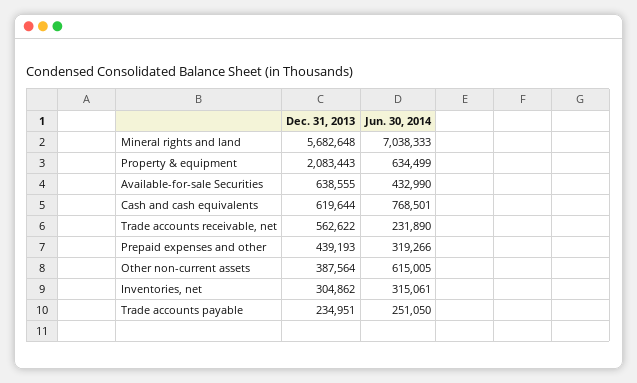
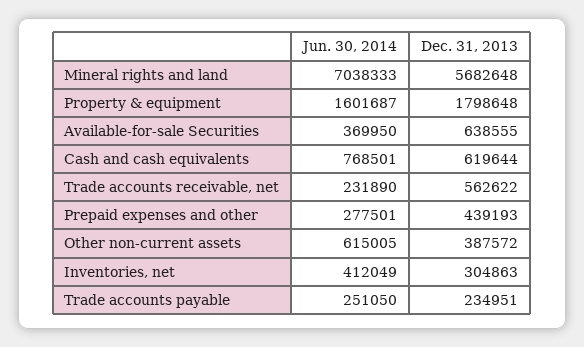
Dec. 31, 2013, Property & equipment: 2083443 -> 1798648
Jun. 30, 2014, Property & equipment: 634499 -> 1601687
Jun. 30, 2014, Available-for-sale Securities: 432990 -> 369950
Jun. 30, 2014, Prepaid expenses and other: 319266 -> 277501
Dec. 31, 2013, Other non-current assets: 387564 -> 387572
Dec. 31, 2013, Inventories, net: 304862 -> 304863
Jun. 30, 2014, Inventories, net: 315061 -> 412049

